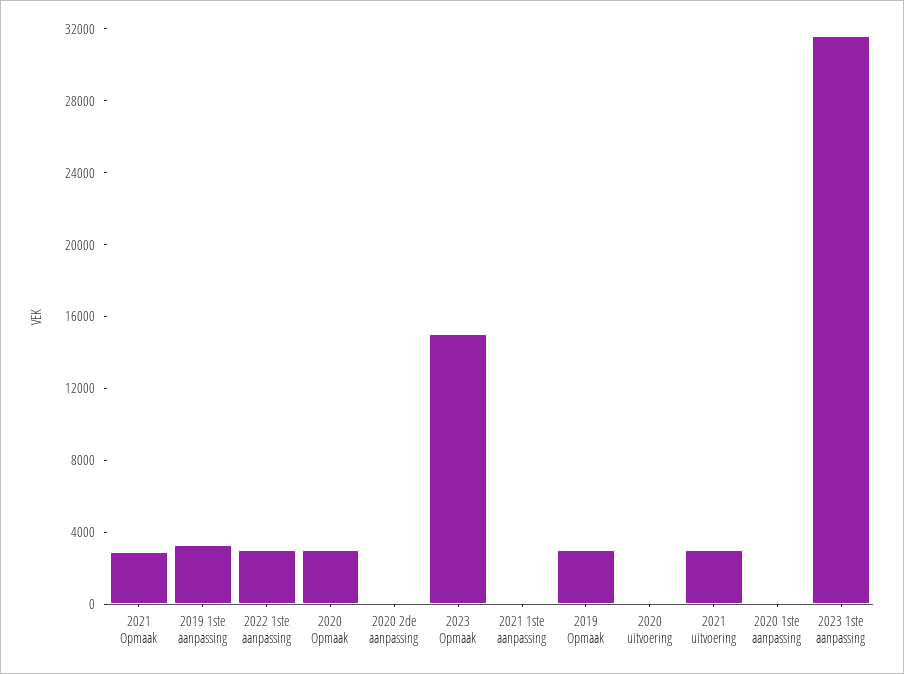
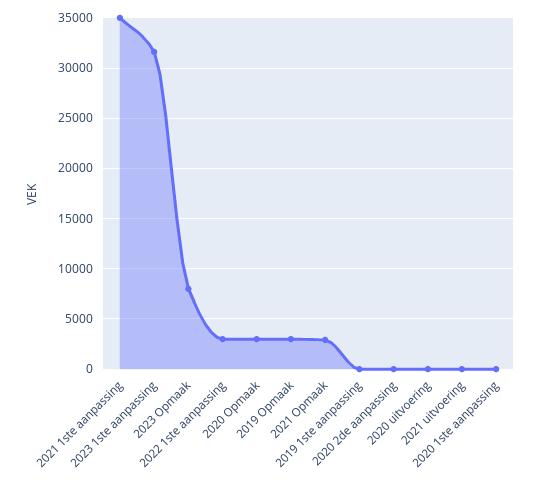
2019 1ste aanpassing: 3000 -> 0
2023 Opmaak: 15000 -> 8000
2021 1ste aanpassing: 0 -> 35000
2021 uitvoering: 3000 -> 0

